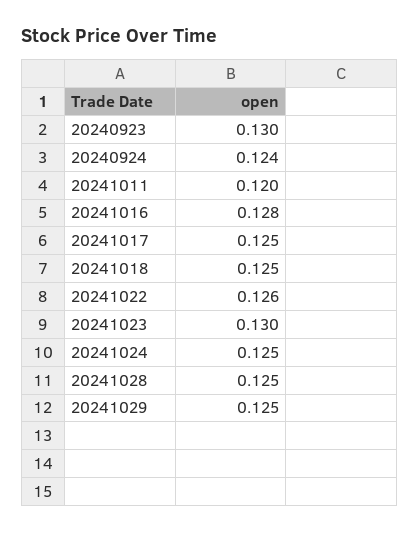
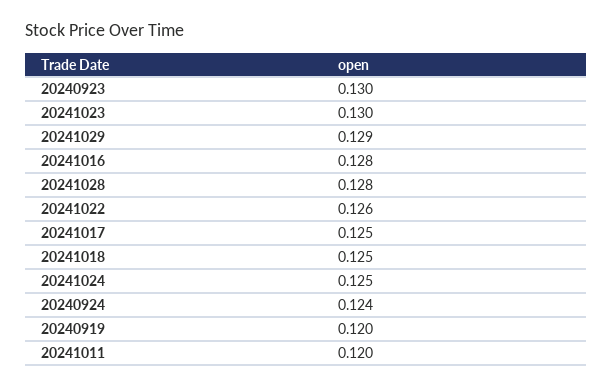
20241028: 0.125 -> 0.128
20241029: 0.125 -> 0.129
20240919: none -> 0.12

